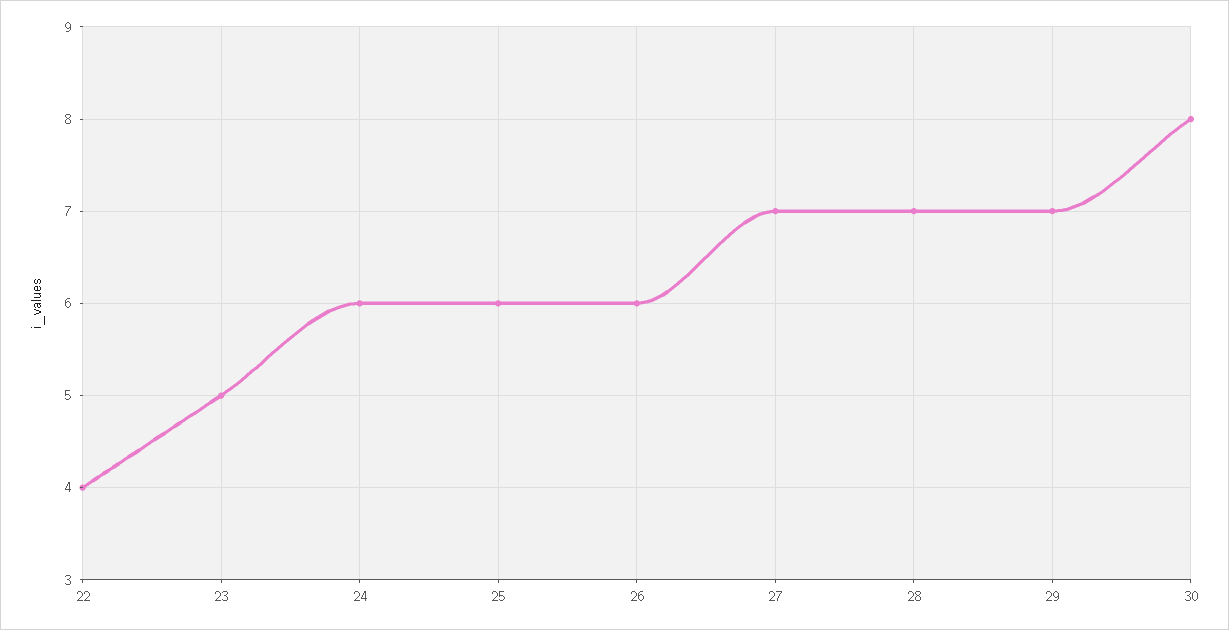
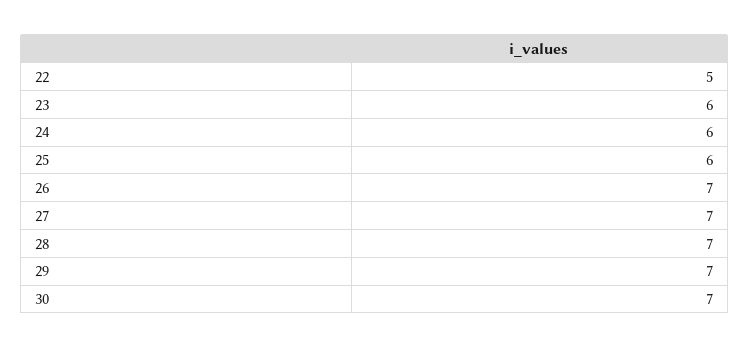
22: 4 -> 5
23: 5 -> 6
26: 6 -> 7
30: 8 -> 7

